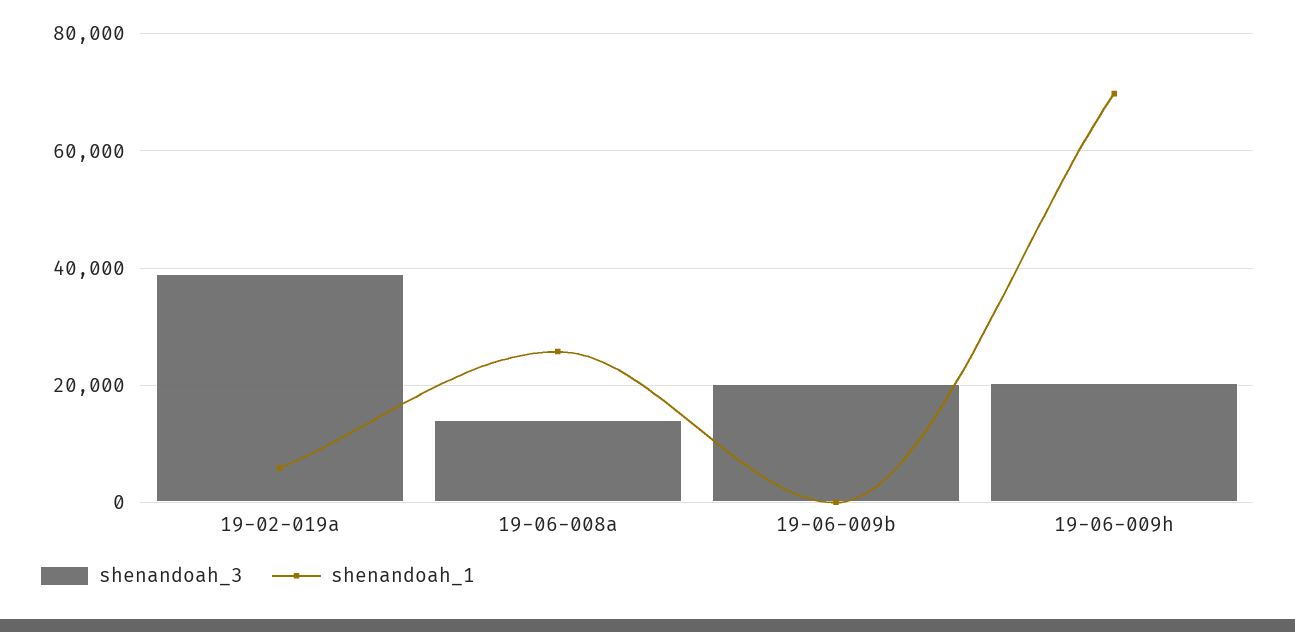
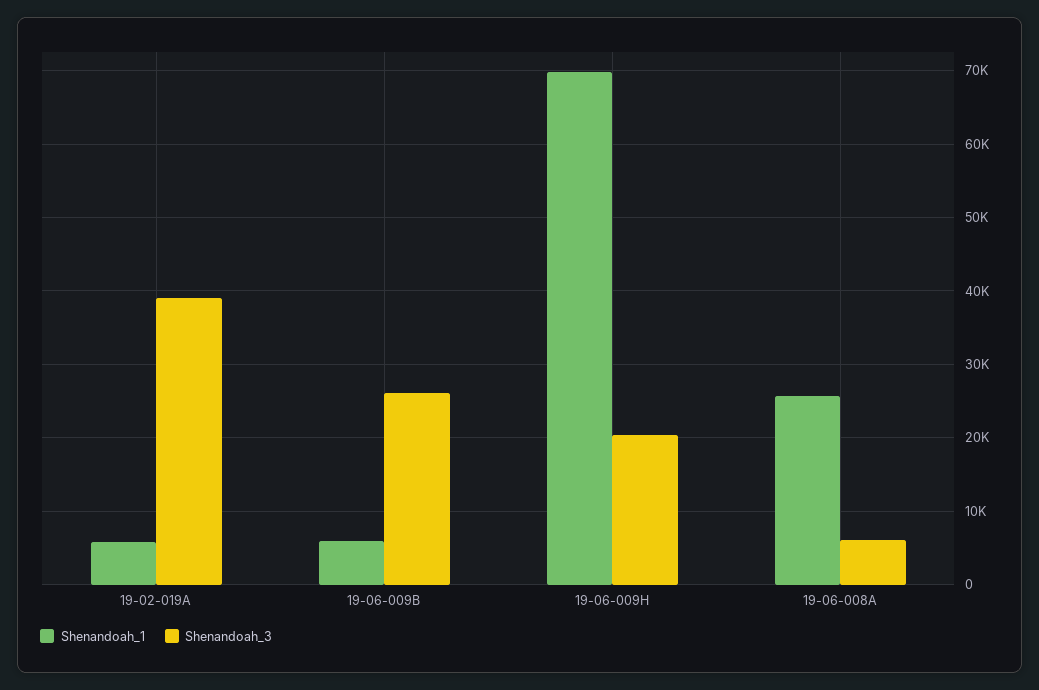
shenandoah_3, 19-06-008a: 14000 -> 6000
shenandoah_3, 19-06-009b: 20000 -> 26000
shenandoah_1, 19-06-009b: 0 -> 6000

